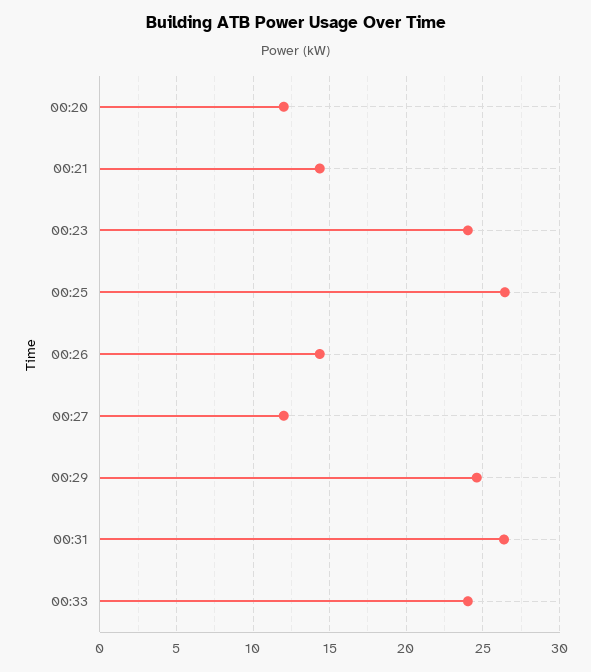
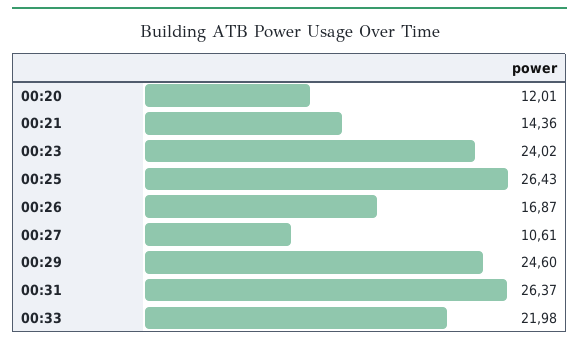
00:26: 14.5 -> 16.87
00:27: 12 -> 10.61
00:33: 24 -> 21.98

